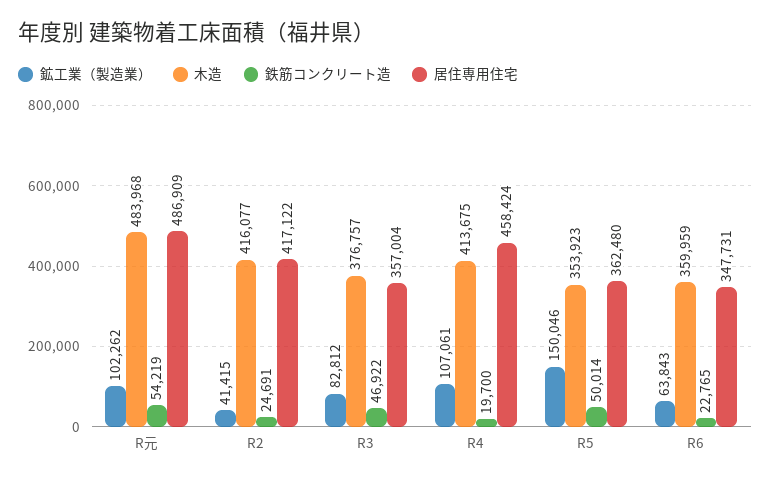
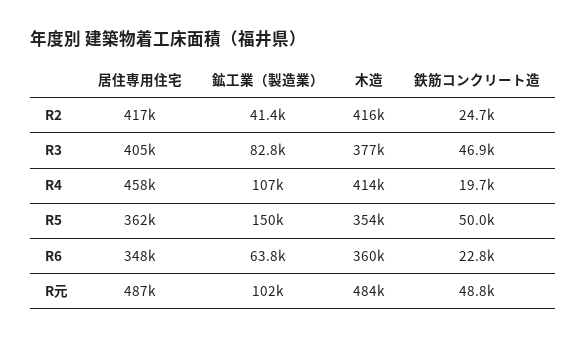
鉄筋コンクリート造, R元: 54219 -> 48800
居住専用住宅, R3: 357004 -> 405000

